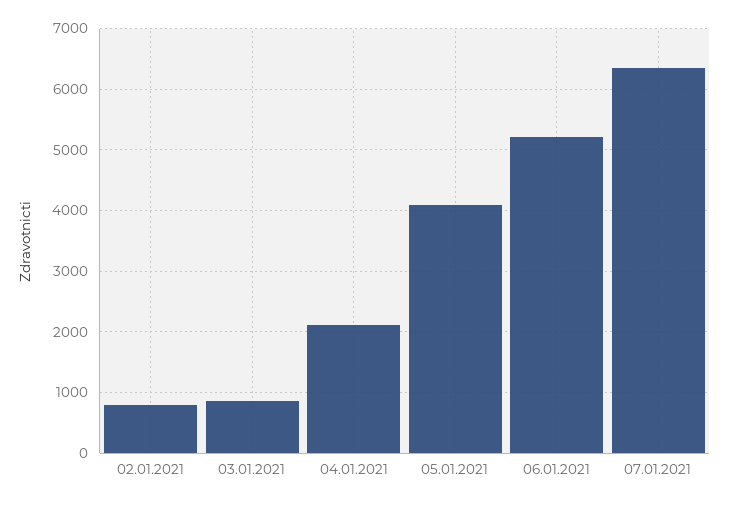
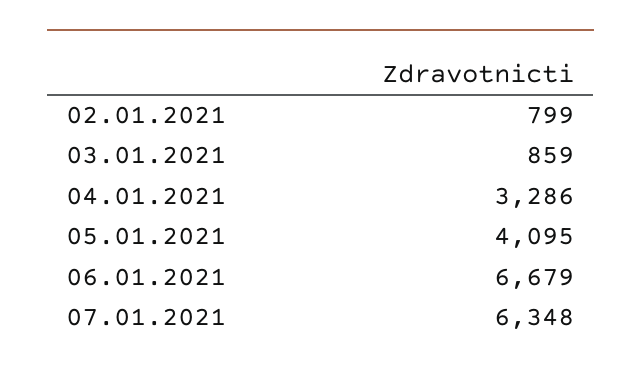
04.01.2021: 2100 -> 3286
06.01.2021: 5200 -> 6679

